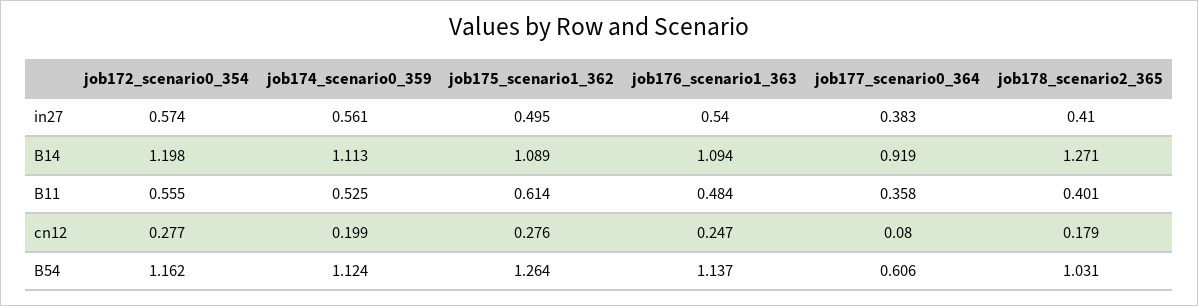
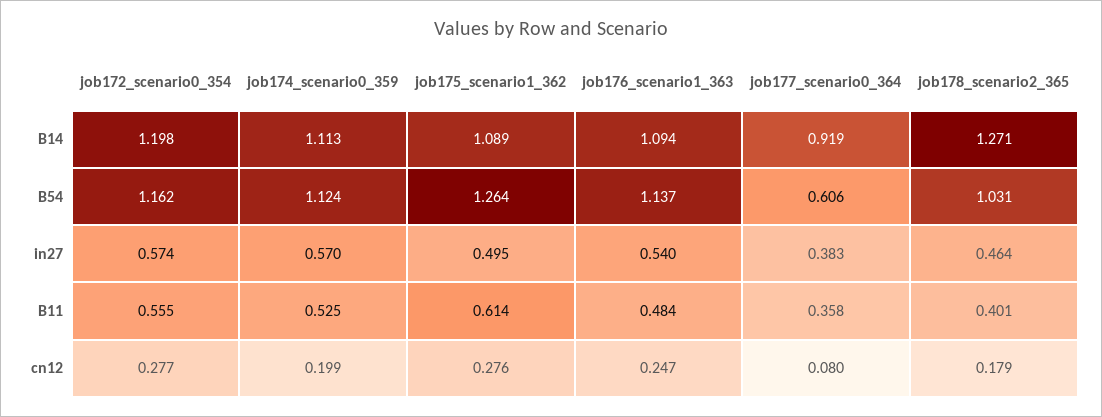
job174_scenario0_359, in27: 0.561 -> 0.57
job178_scenario2_365, in27: 0.41 -> 0.464

